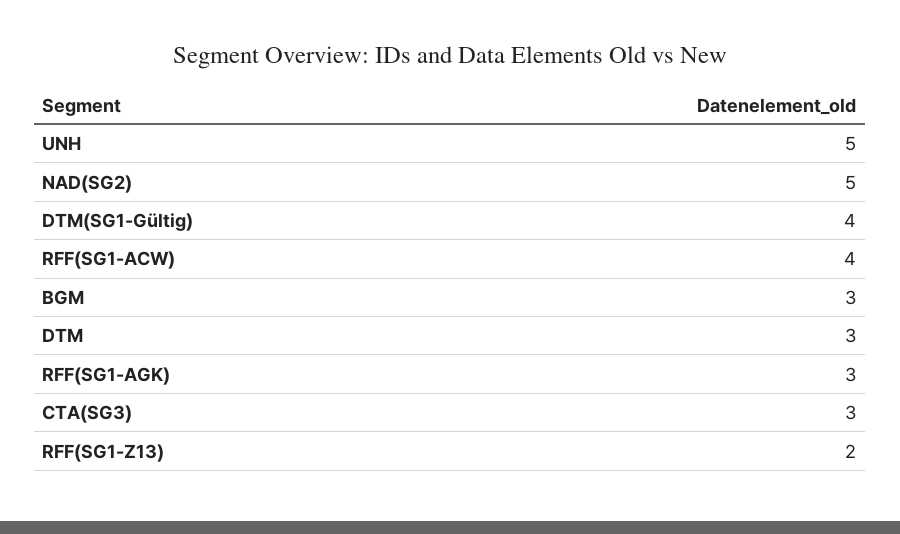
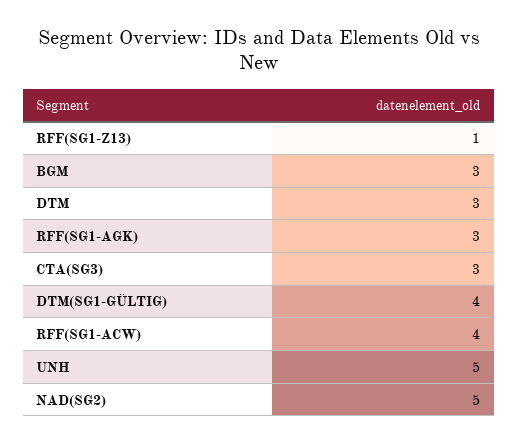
RFF(SG1-Z13): 2 -> 1

